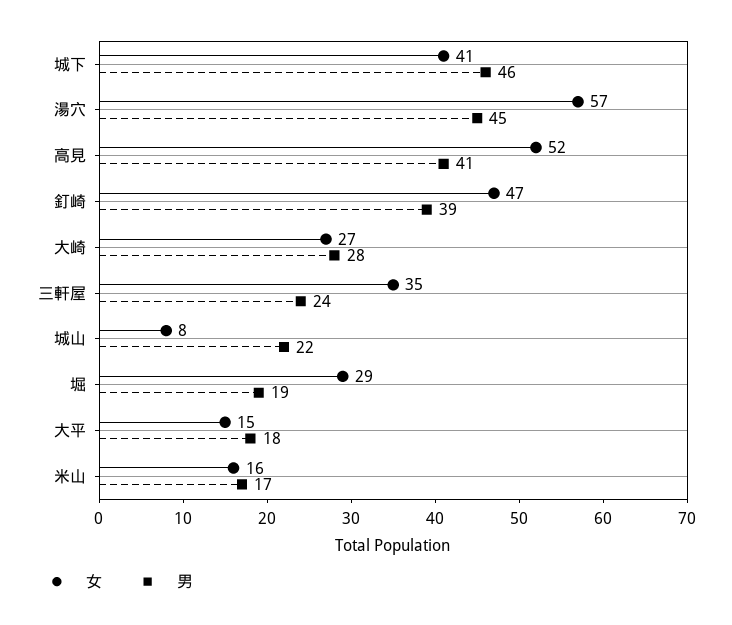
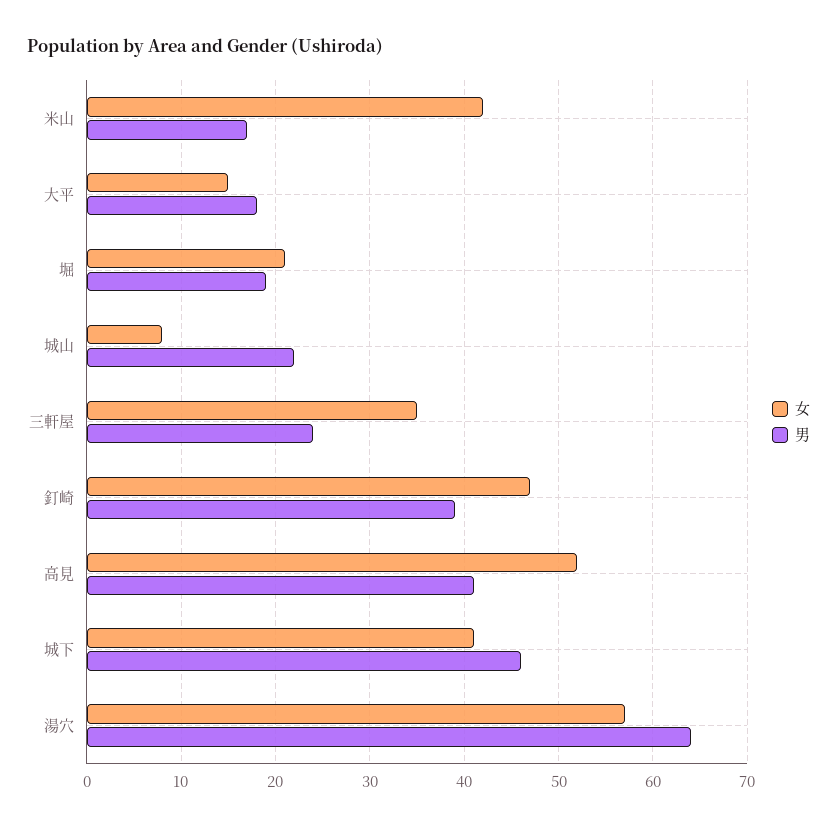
男, 湯穴: 45 -> 64
女, 大崎: 27 -> none
男, 大崎: 28 -> none
女, 堀: 29 -> 21
女, 米山: 16 -> 42

